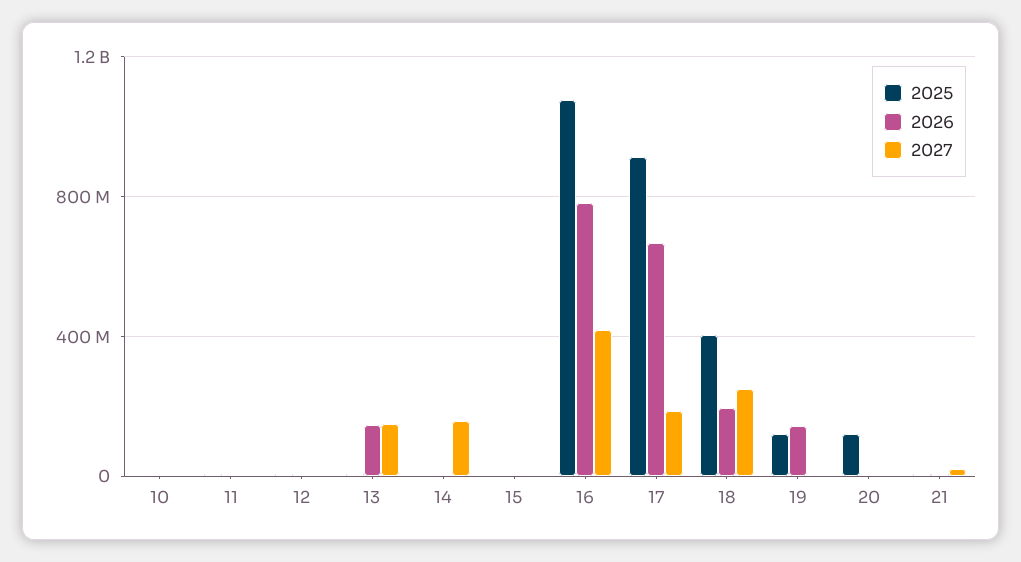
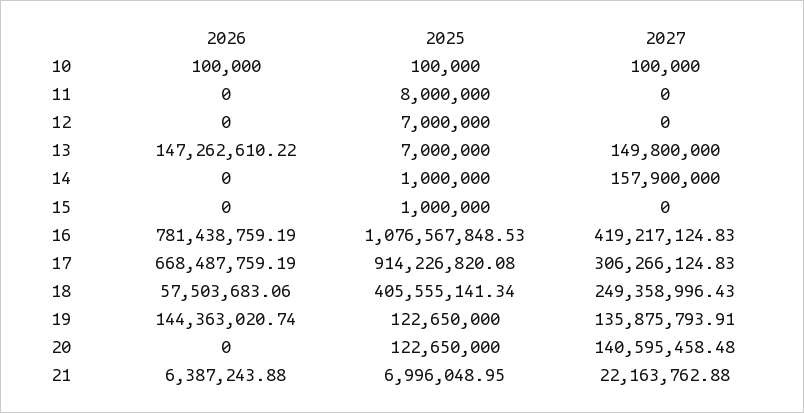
2027, 17: 200000000 -> 306266124.83
2026, 18: 200000000 -> 57503683.06
2027, 19: 0 -> 135875793.91
2027, 20: 0 -> 140595458.48

